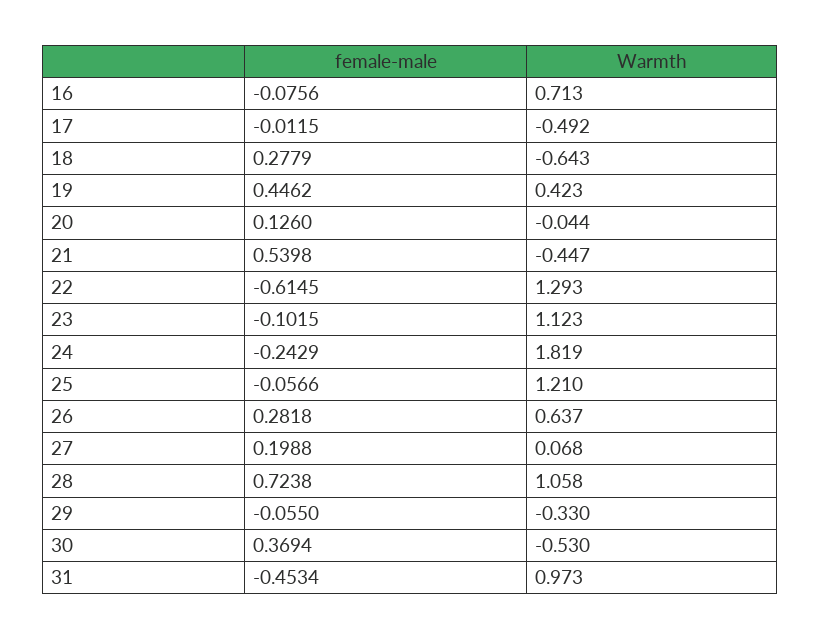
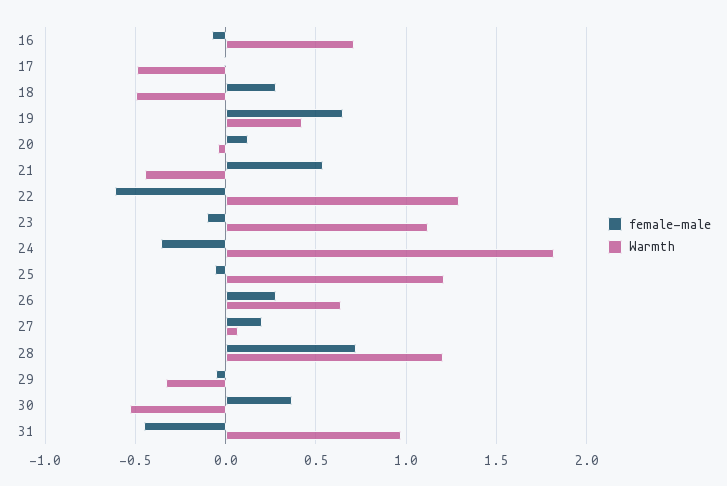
Warmth, 18: -0.643 -> -0.5
female-male, 19: 0.4462 -> 0.65
female-male, 24: -0.2429 -> -0.35
Warmth, 28: 1.058 -> 1.2

